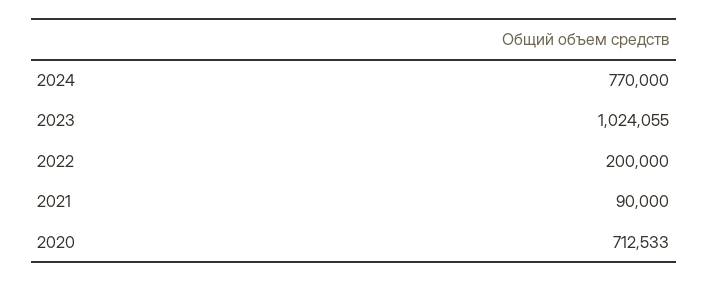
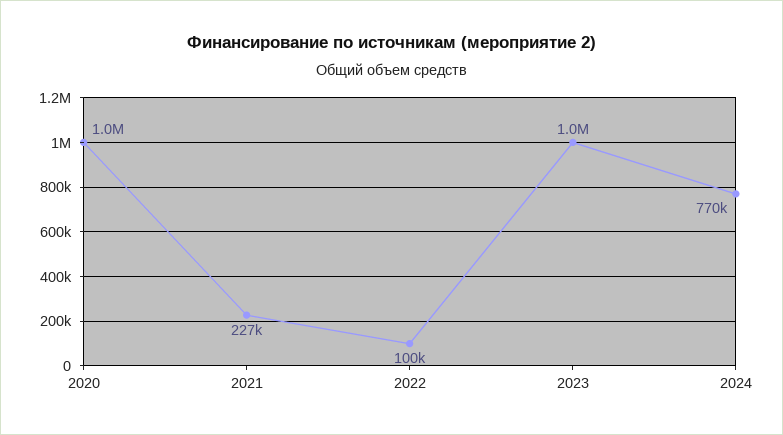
2022: 200000 -> 100000
2021: 90000 -> 227000
2020: 712533 -> 1000000

